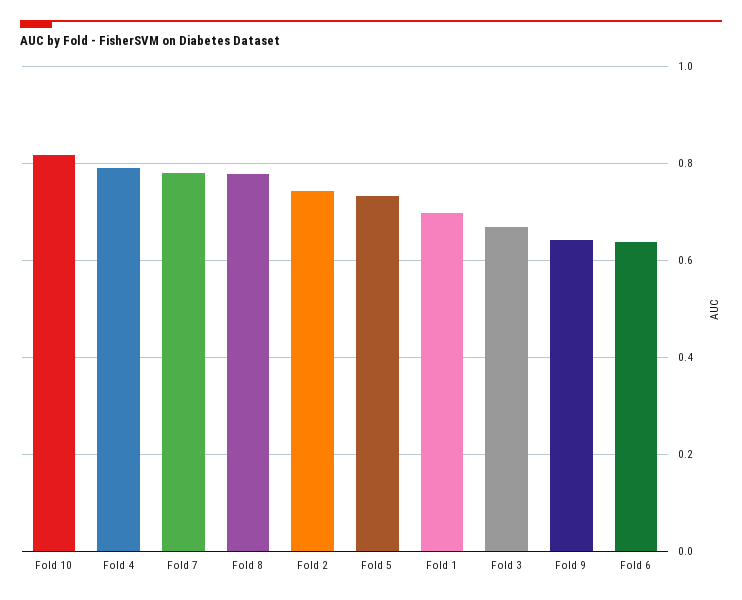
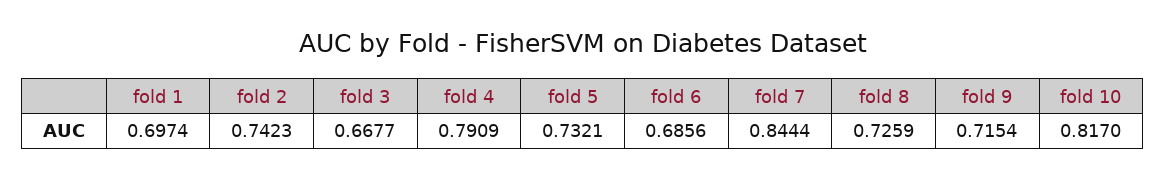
Fold 7: 0.78 -> 0.8444
Fold 8: 0.78 -> 0.7259
Fold 9: 0.64 -> 0.7154
Fold 6: 0.64 -> 0.6856

